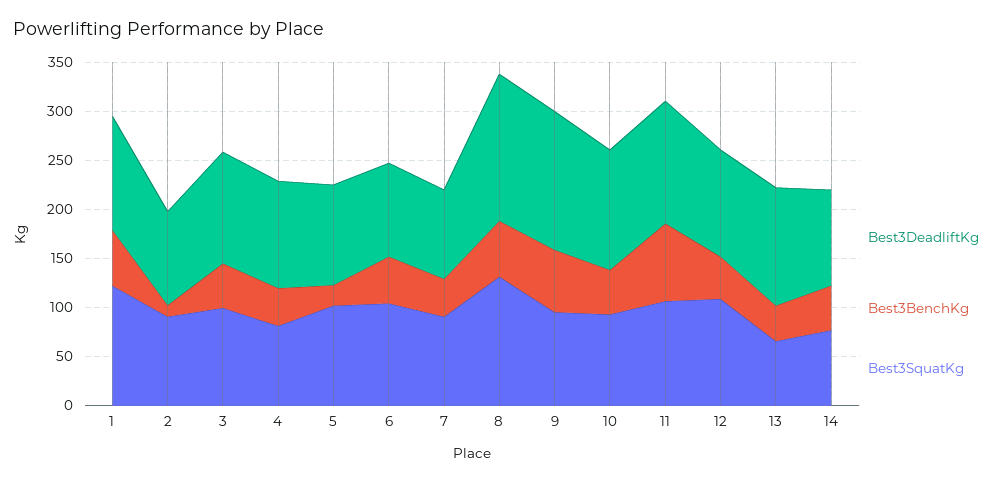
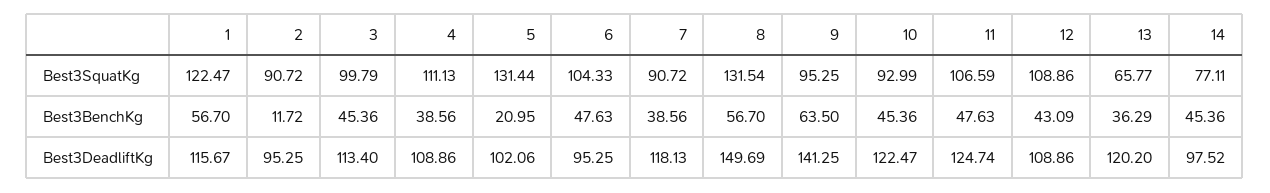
Best3SquatKg, 4: 80 -> 111.13
Best3SquatKg, 5: 100 -> 131.44
Best3DeadliftKg, 7: 90 -> 118.13
Best3BenchKg, 11: 80 -> 47.63

